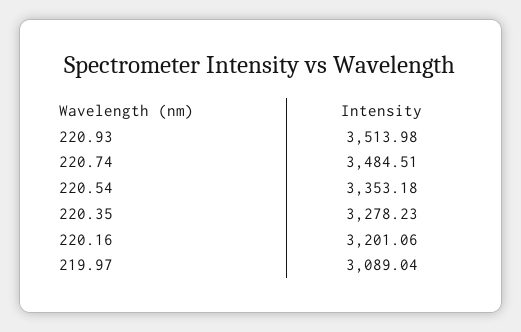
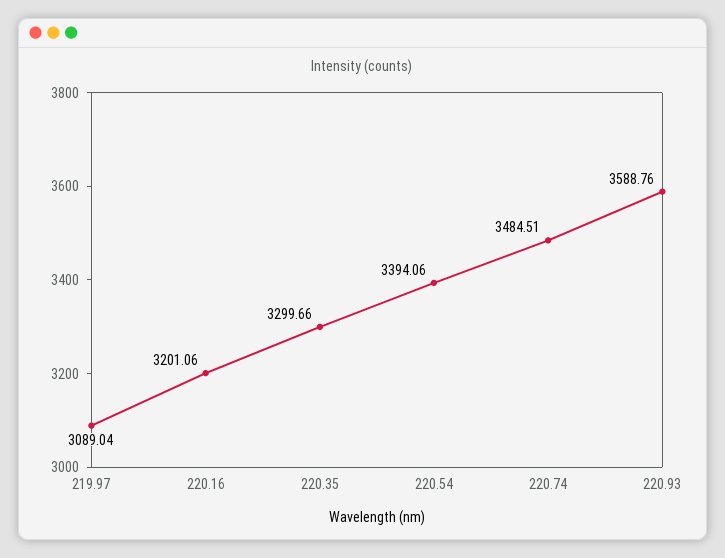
220.93: 3513.98 -> 3588.76
220.54: 3353.18 -> 3394.06
220.35: 3278.23 -> 3299.66

